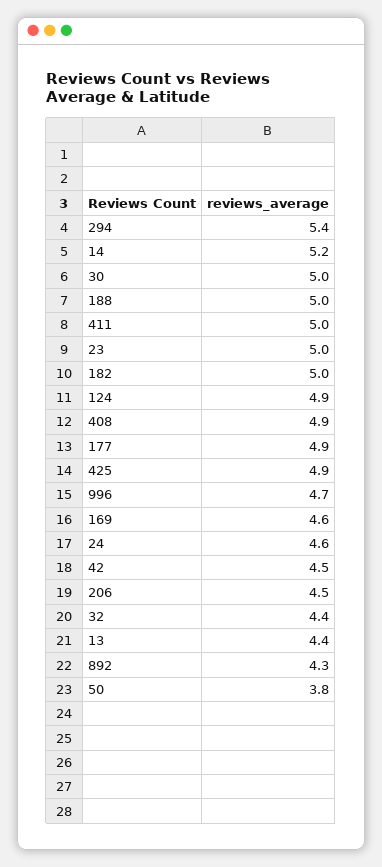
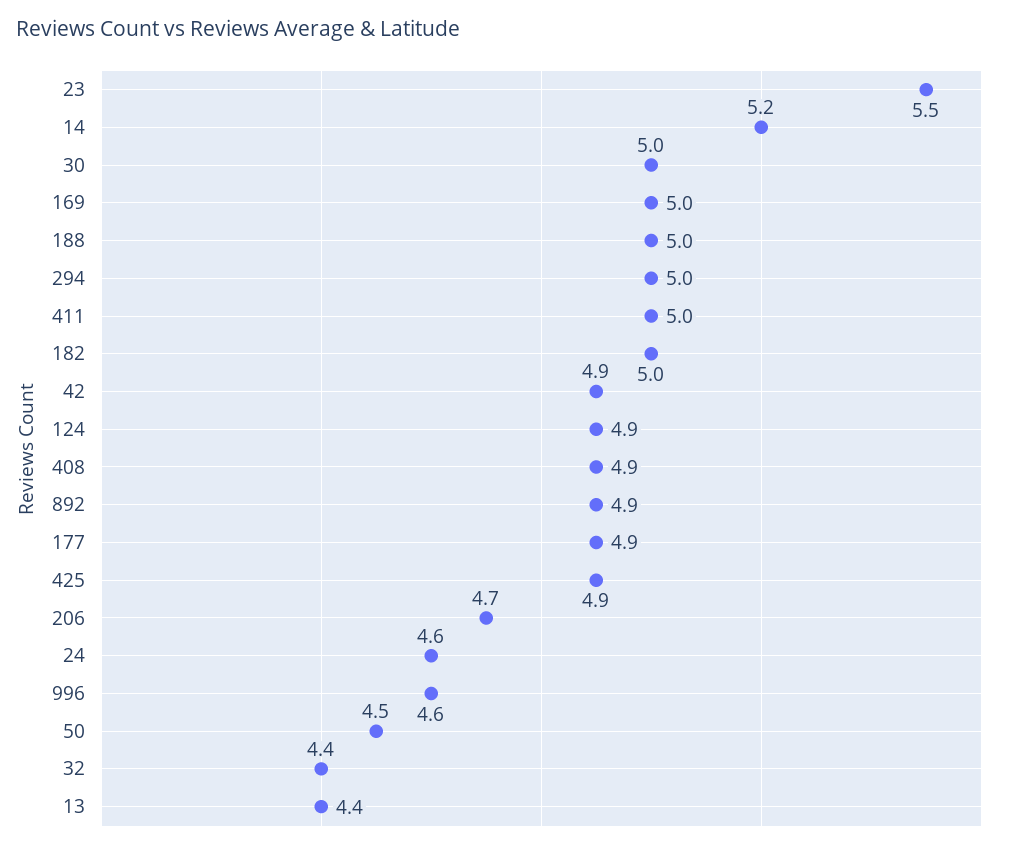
294: 5.4 -> 5
23: 5 -> 5.5
996: 4.7 -> 4.6
169: 4.6 -> 5
42: 4.5 -> 4.9
206: 4.5 -> 4.7
892: 4.3 -> 4.9
50: 3.8 -> 4.5

